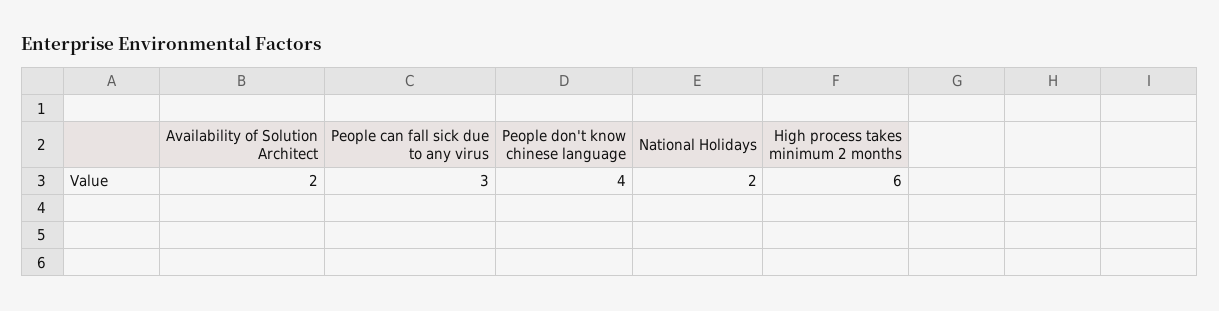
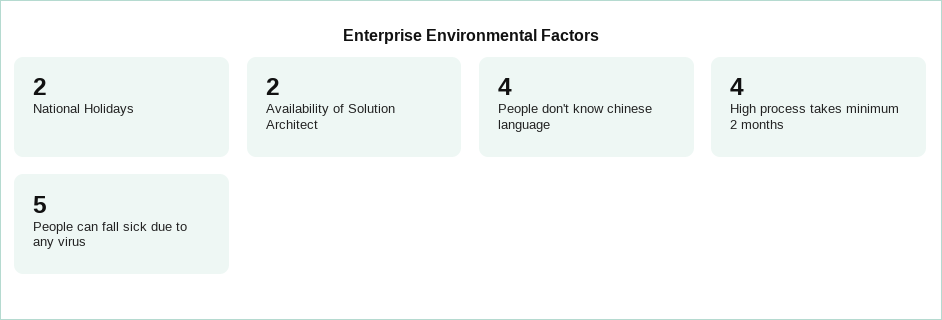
People can fall sick due to any virus: 3 -> 5
High process takes minimum 2 months: 6 -> 4

